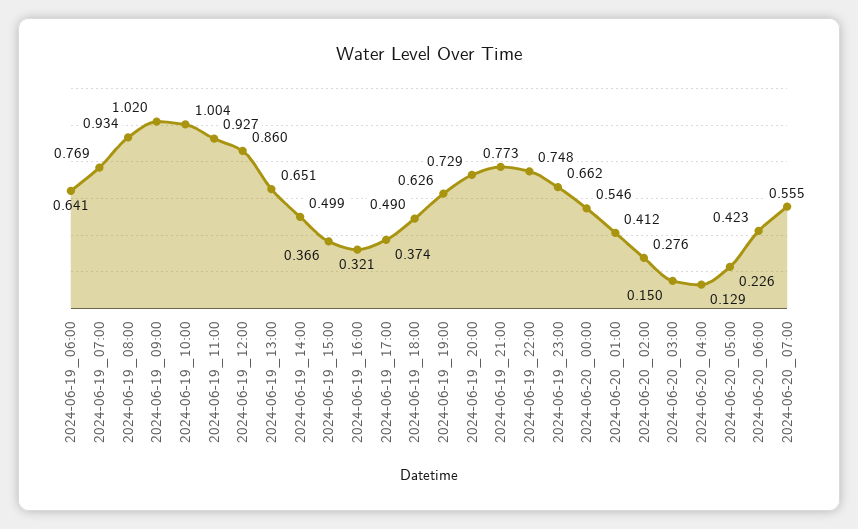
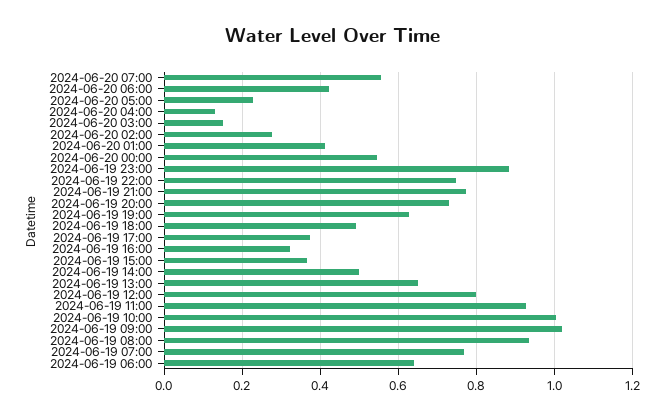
2024-06-19_12:00: 0.86 -> 0.8
2024-06-19_23:00: 0.662 -> 0.88

